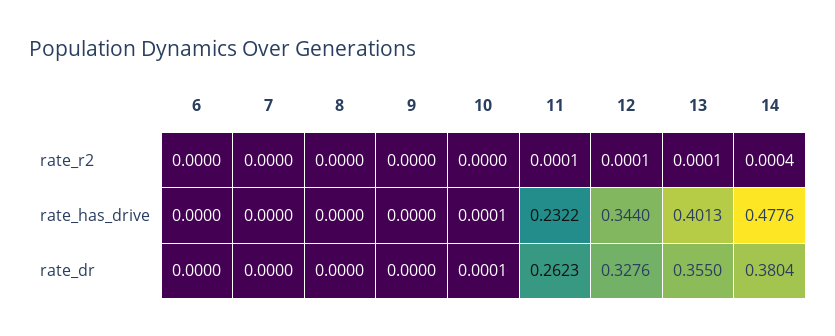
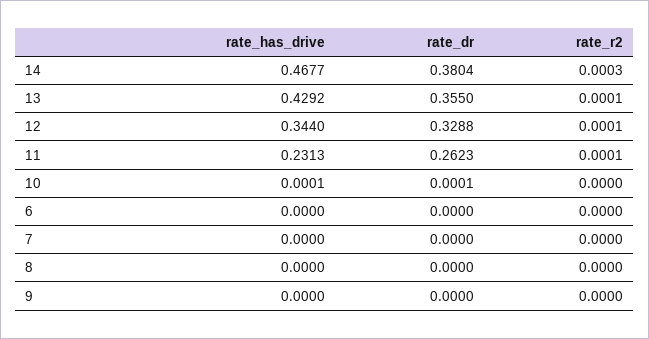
14, rate_r2: 0.0004 -> 0.0003
11, rate_has_drive: 0.2322 -> 0.2313
13, rate_has_drive: 0.4013 -> 0.4292
14, rate_has_drive: 0.4776 -> 0.4677
12, rate_dr: 0.3276 -> 0.3288

